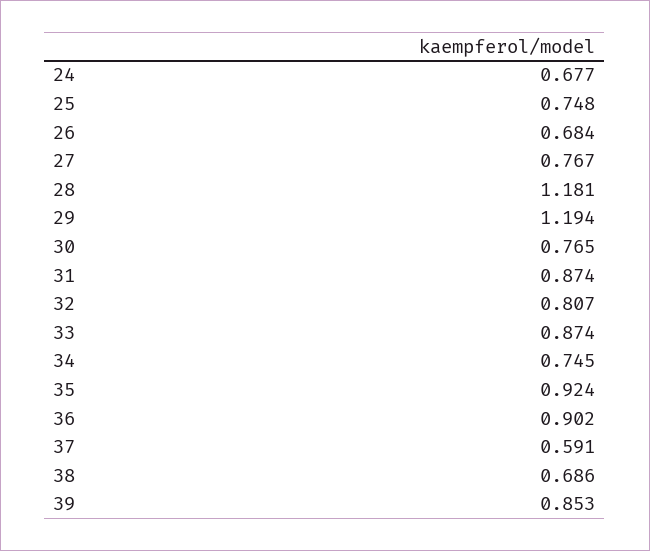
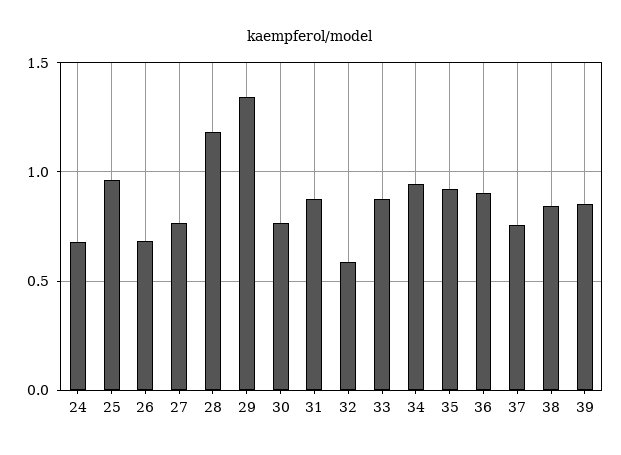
25: 0.748 -> 0.95
29: 1.194 -> 1.35
32: 0.807 -> 0.6
34: 0.745 -> 0.95
37: 0.591 -> 0.75
38: 0.686 -> 0.85

